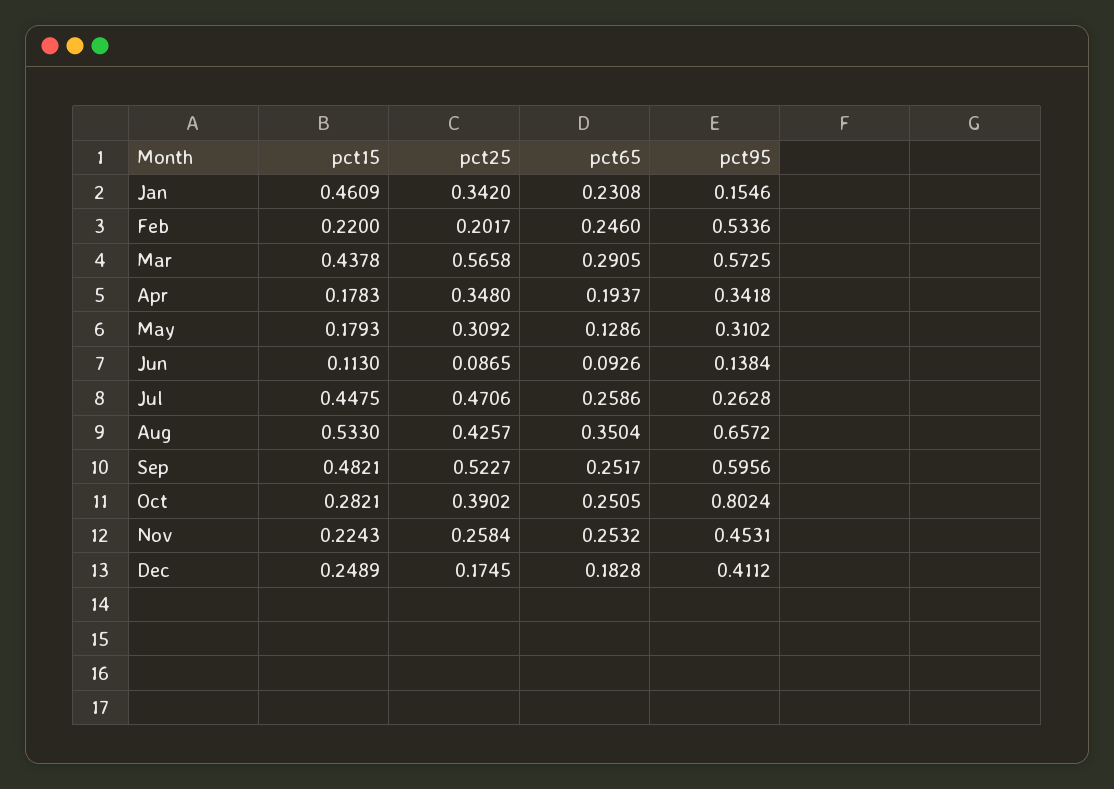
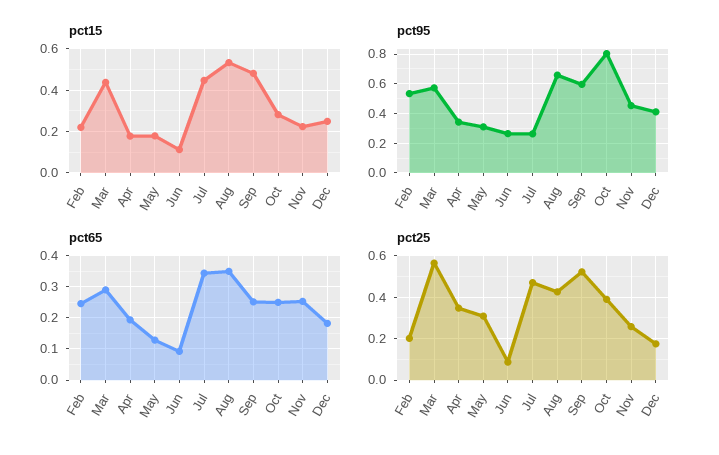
pct15, Jan: 0.4609 -> none
pct25, Jan: 0.342 -> none
pct65, Jan: 0.2308 -> none
pct95, Jan: 0.1546 -> none
pct95, Jun: 0.1384 -> 0.25
pct65, Jul: 0.2586 -> 0.34

